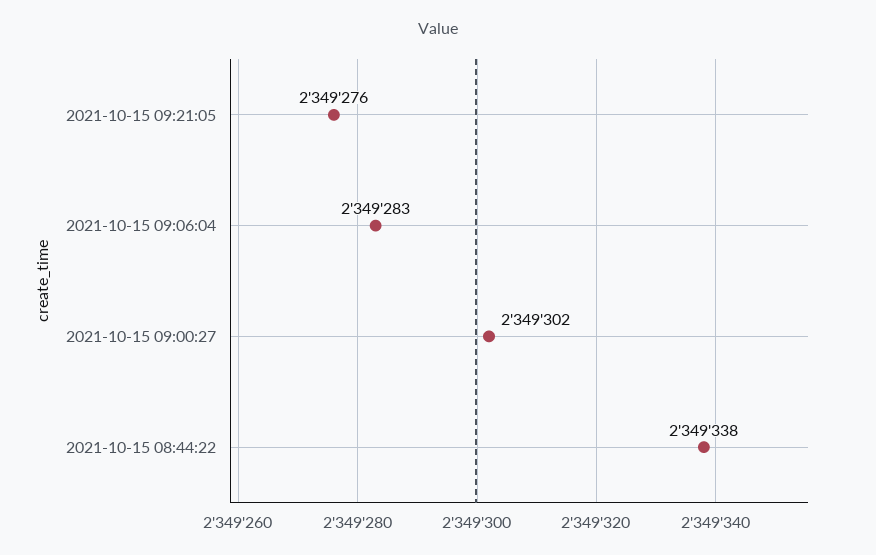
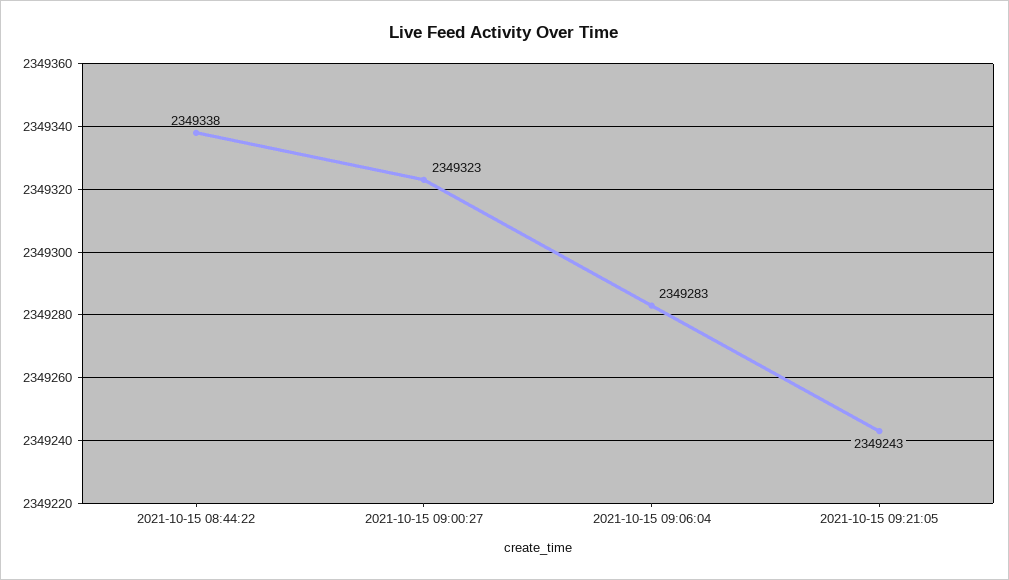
2021-10-15 09:21:05: 2349276 -> 2349243
2021-10-15 09:00:27: 2349302 -> 2349323

